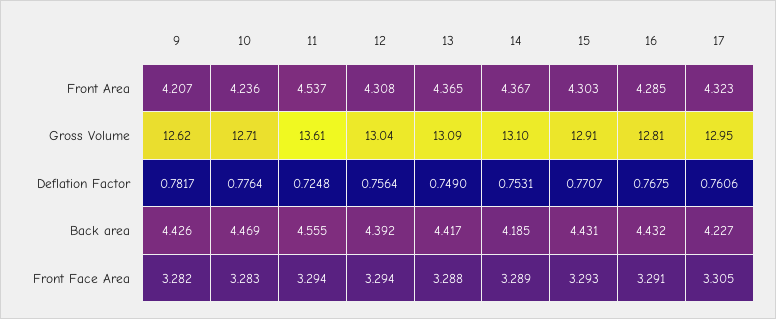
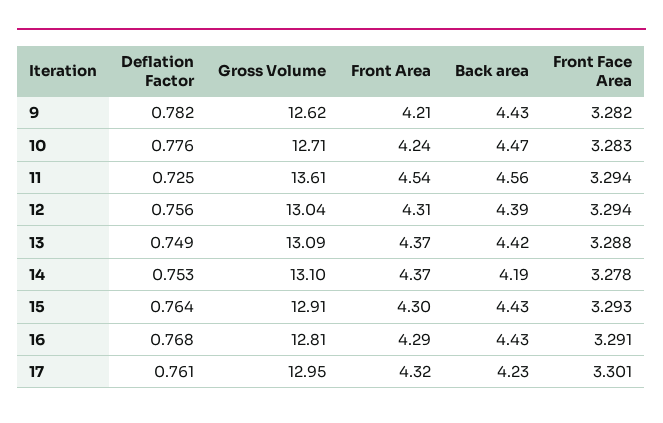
15, Deflation Factor: 0.7707 -> 0.764
14, Front Face Area: 3.289 -> 3.278
17, Front Face Area: 3.305 -> 3.301

